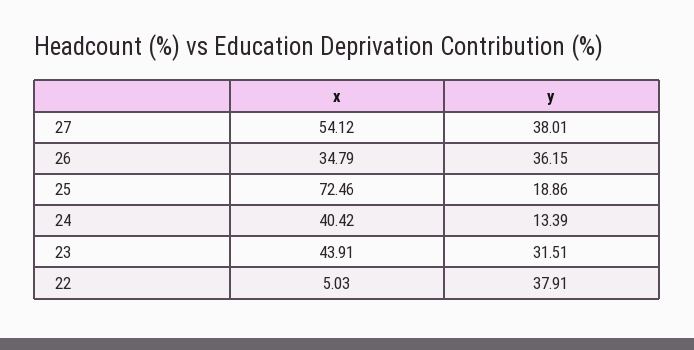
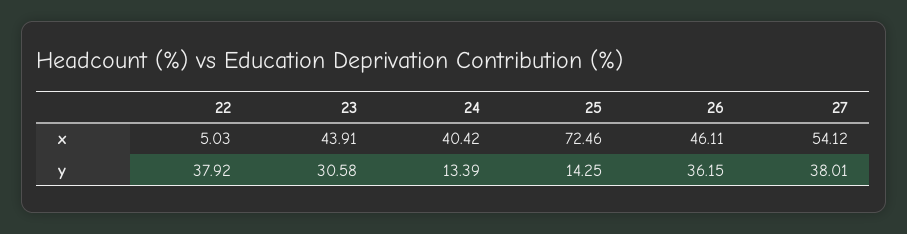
x, 26: 34.79 -> 46.11
y, 25: 18.86 -> 14.25
y, 23: 31.51 -> 30.58
y, 22: 37.91 -> 37.92

